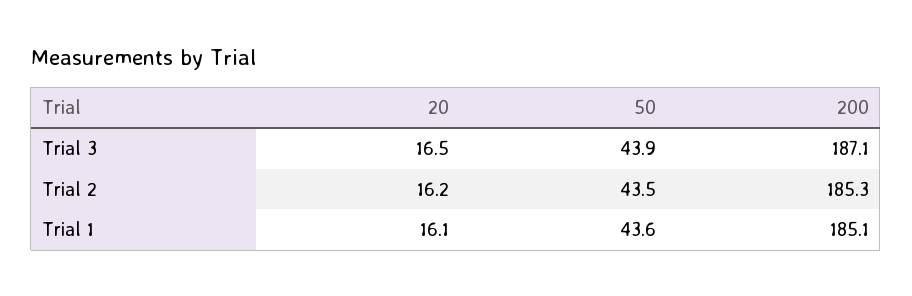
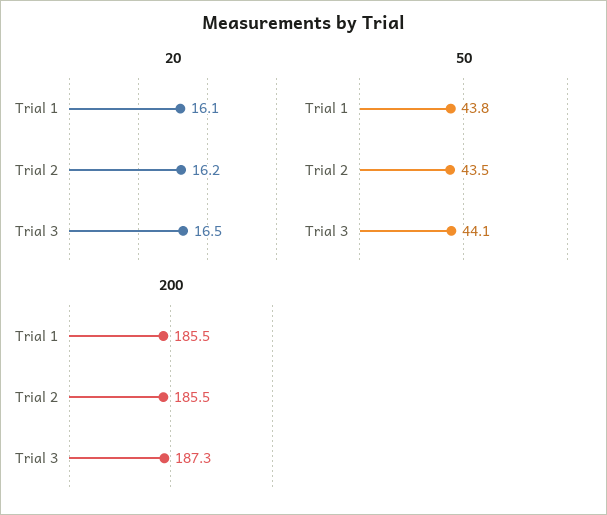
50, Trial 3: 43.9 -> 44.1
200, Trial 3: 187.1 -> 187.3
200, Trial 2: 185.3 -> 185.5
50, Trial 1: 43.6 -> 43.8
200, Trial 1: 185.1 -> 185.5

